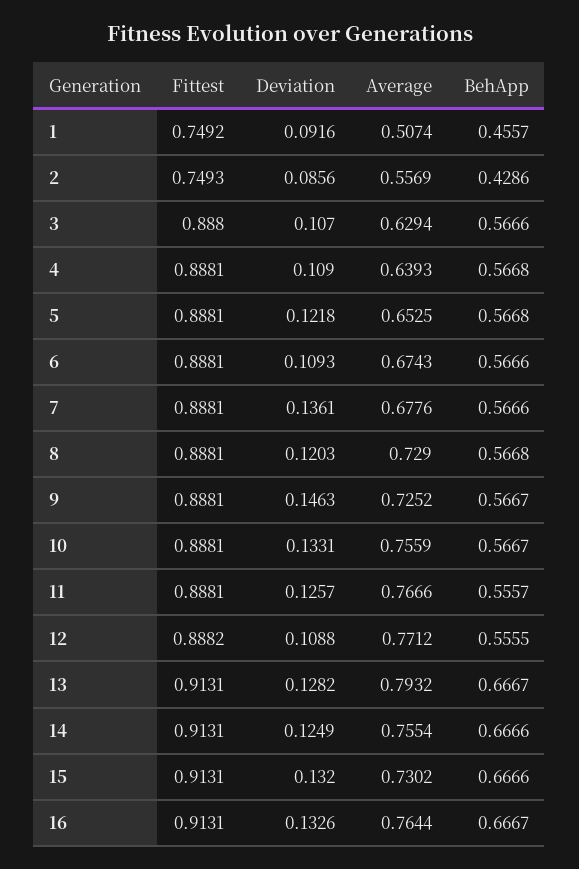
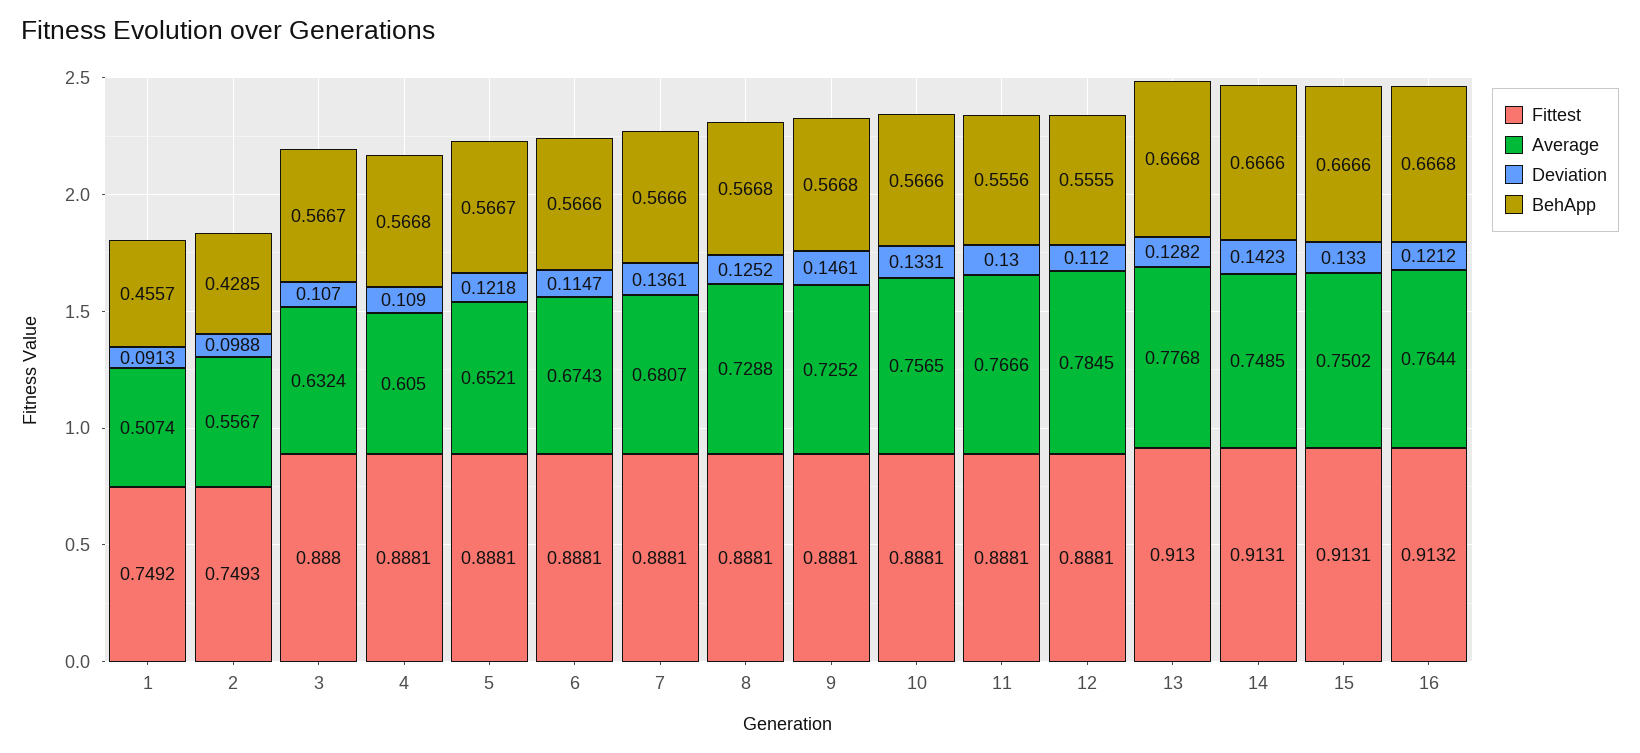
Deviation, 1: 0.0916 -> 0.0913
Deviation, 2: 0.0856 -> 0.0988
Average, 2: 0.5569 -> 0.5567
BehApp, 2: 0.4286 -> 0.4285
Average, 3: 0.6294 -> 0.6324
BehApp, 3: 0.5666 -> 0.5667
Average, 4: 0.6393 -> 0.605
Average, 5: 0.6525 -> 0.6521
BehApp, 5: 0.5668 -> 0.5667
Deviation, 6: 0.1093 -> 0.1147
Average, 7: 0.6776 -> 0.6807
Deviation, 8: 0.1203 -> 0.1252
Average, 8: 0.729 -> 0.7288
Deviation, 9: 0.1463 -> 0.1461
BehApp, 9: 0.5667 -> 0.5668
Average, 10: 0.7559 -> 0.7565
BehApp, 10: 0.5667 -> 0.5666
Deviation, 11: 0.1257 -> 0.13
BehApp, 11: 0.5557 -> 0.5556
Fittest, 12: 0.8882 -> 0.8881
Deviation, 12: 0.1088 -> 0.112
Average, 12: 0.7712 -> 0.7845
Fittest, 13: 0.9131 -> 0.913
Average, 13: 0.7932 -> 0.7768
BehApp, 13: 0.6667 -> 0.6668
Deviation, 14: 0.1249 -> 0.1423
Average, 14: 0.7554 -> 0.7485
Deviation, 15: 0.132 -> 0.133
Average, 15: 0.7302 -> 0.7502
Fittest, 16: 0.9131 -> 0.9132
Deviation, 16: 0.1326 -> 0.1212
BehApp, 16: 0.6667 -> 0.6668

